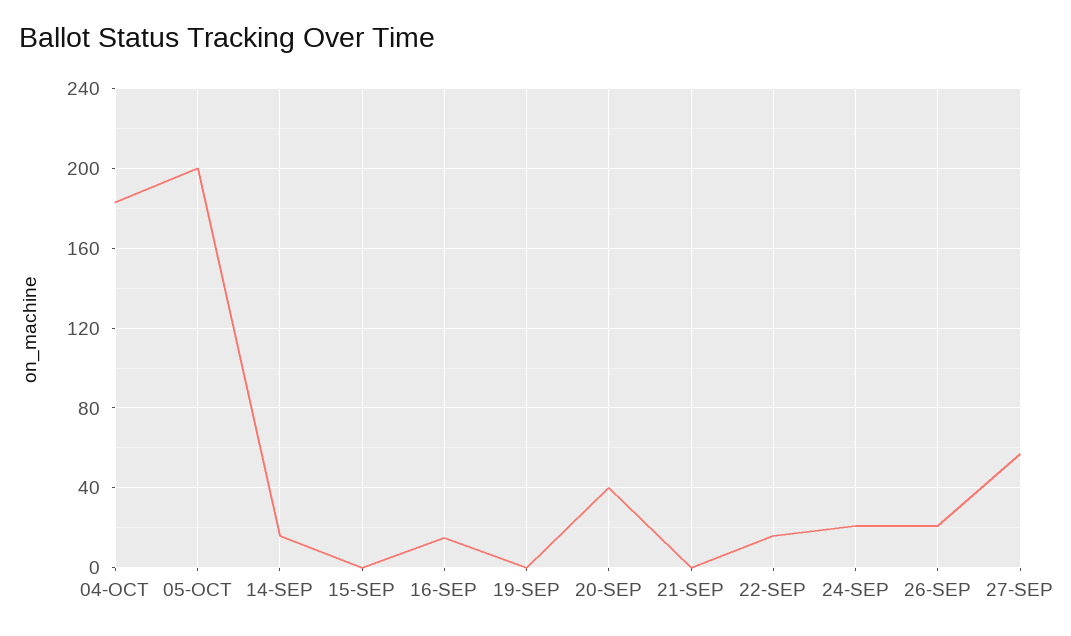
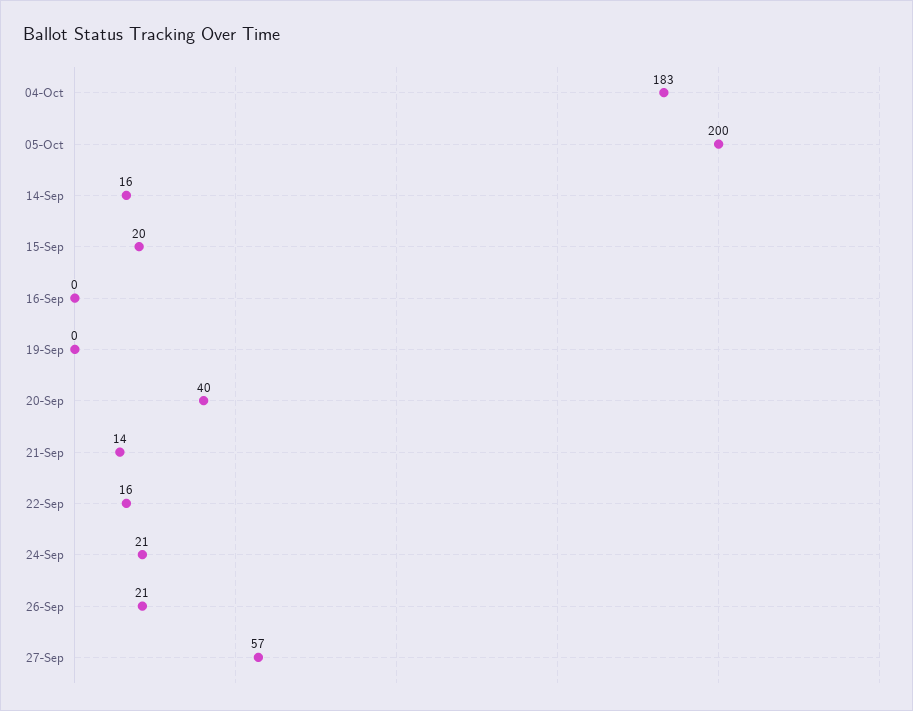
15-SEP: 0 -> 20
16-SEP: 15 -> 0
21-SEP: 0 -> 14

